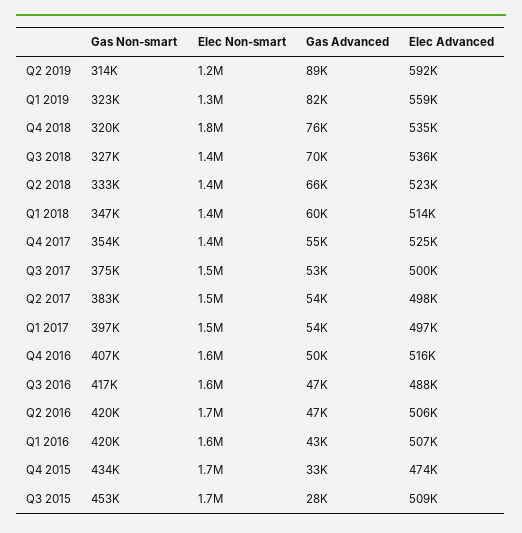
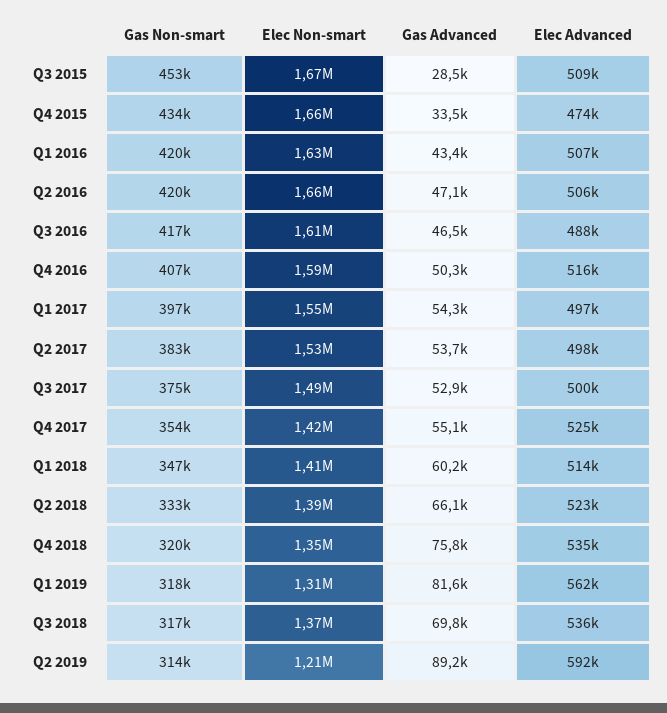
Gas Non-smart, Q1 2019: 323000 -> 318000
Elec Advanced, Q1 2019: 559000 -> 562000
Elec Non-smart, Q4 2018: 1800000 -> 1350000
Gas Non-smart, Q3 2018: 327000 -> 317000

